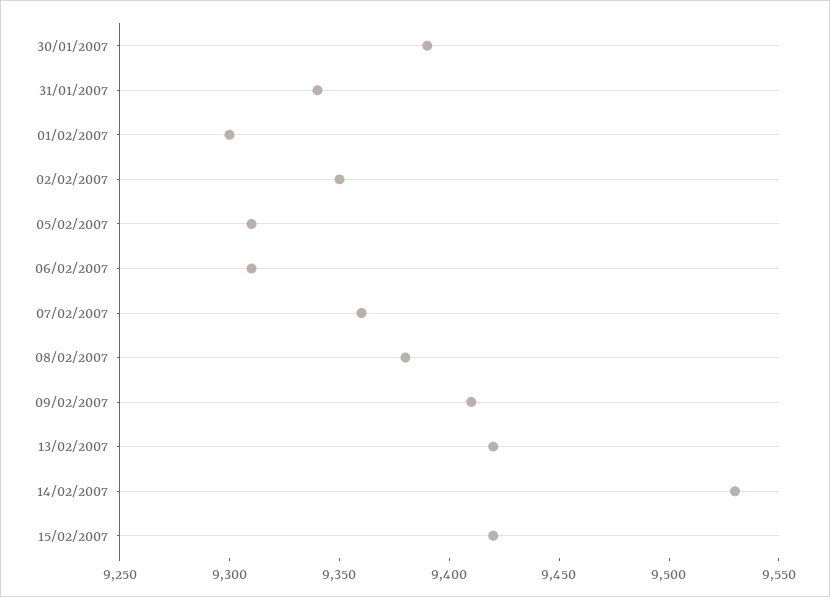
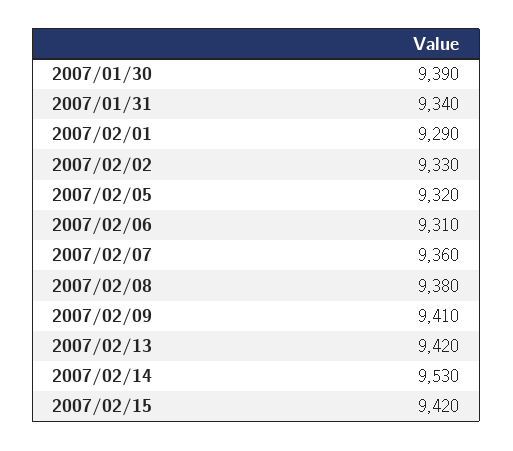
01/02/2007: 9300 -> 9290
02/02/2007: 9350 -> 9330
05/02/2007: 9310 -> 9320

